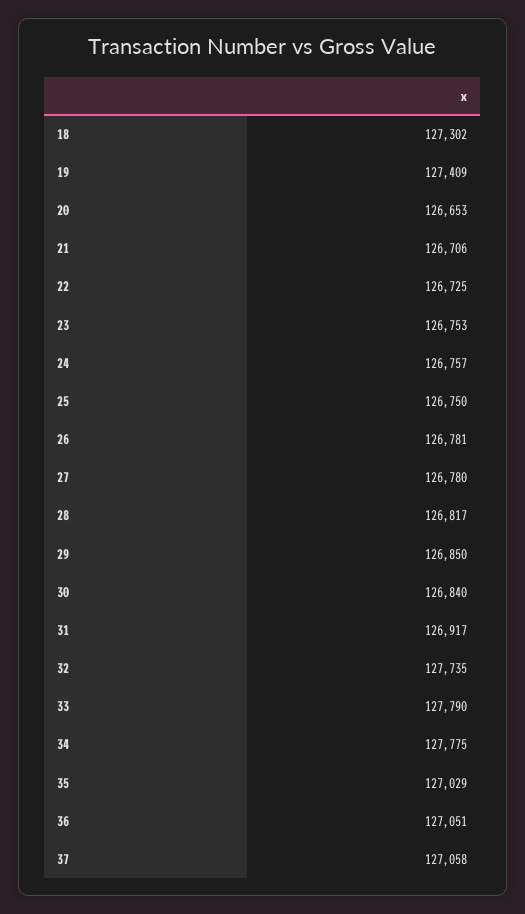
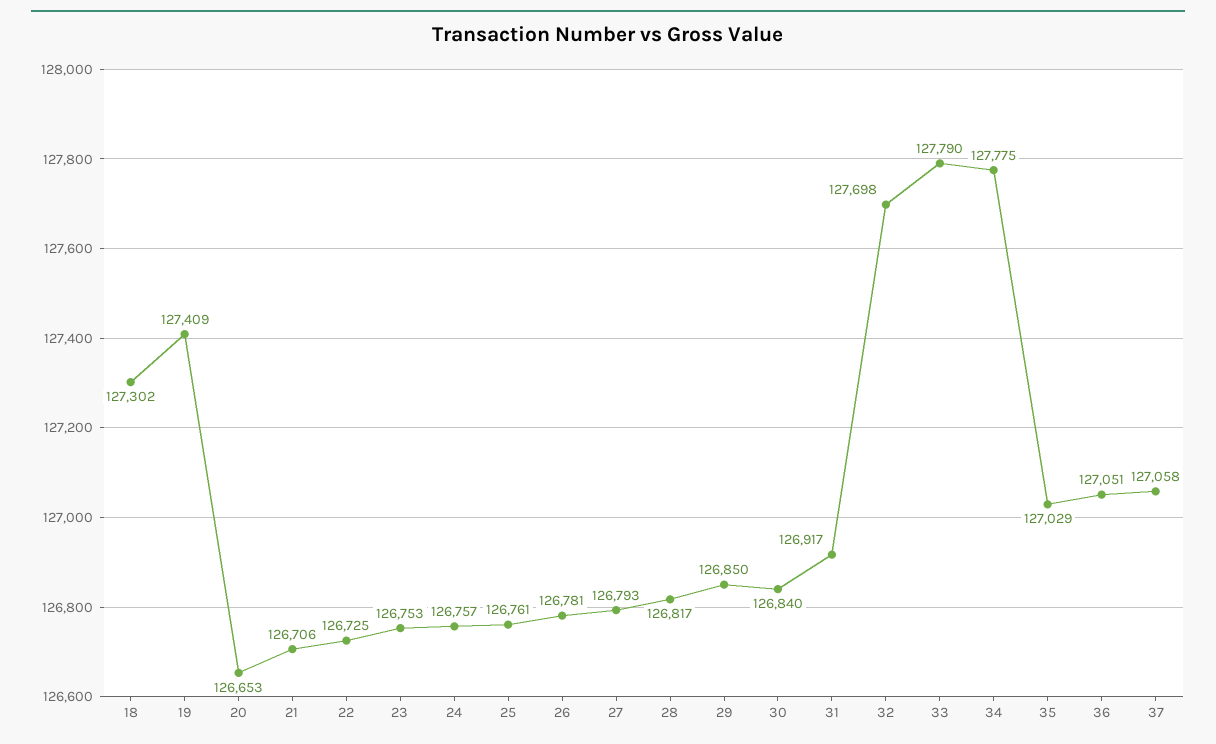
25: 126750 -> 126761
27: 126780 -> 126793
32: 127735 -> 127698

